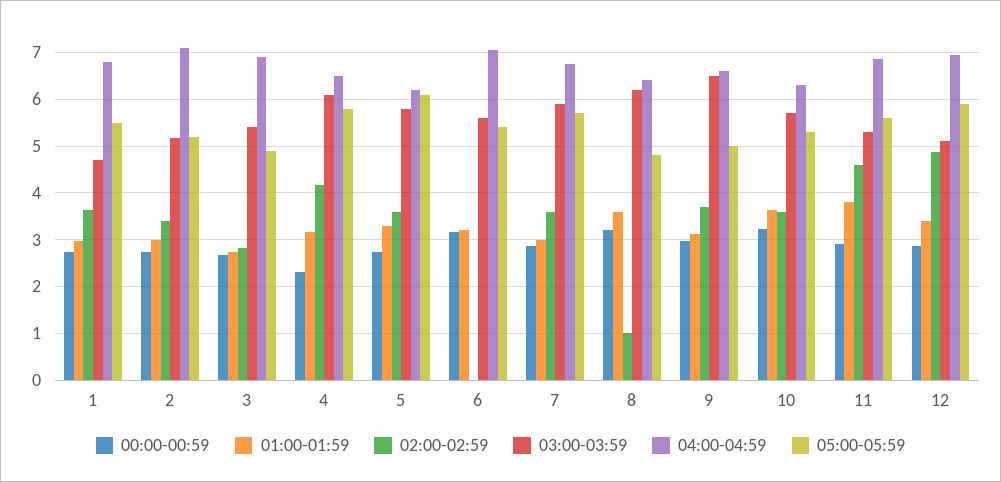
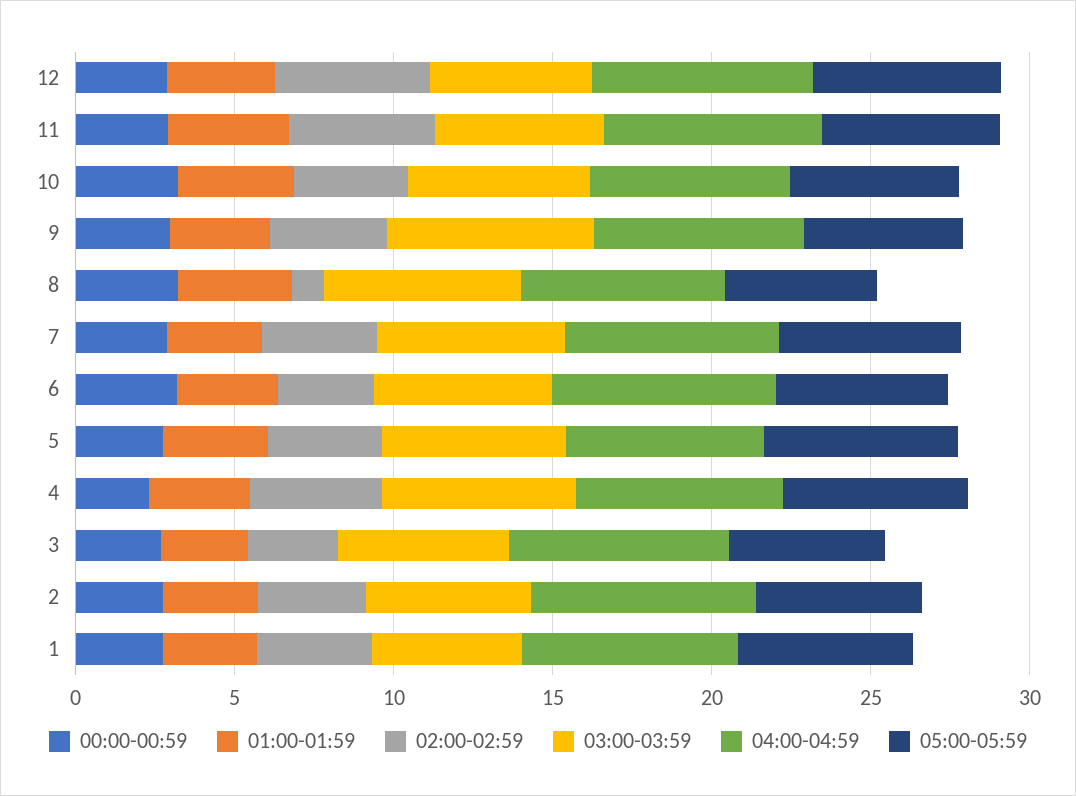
02:00-02:59, 6: 0 -> 3

